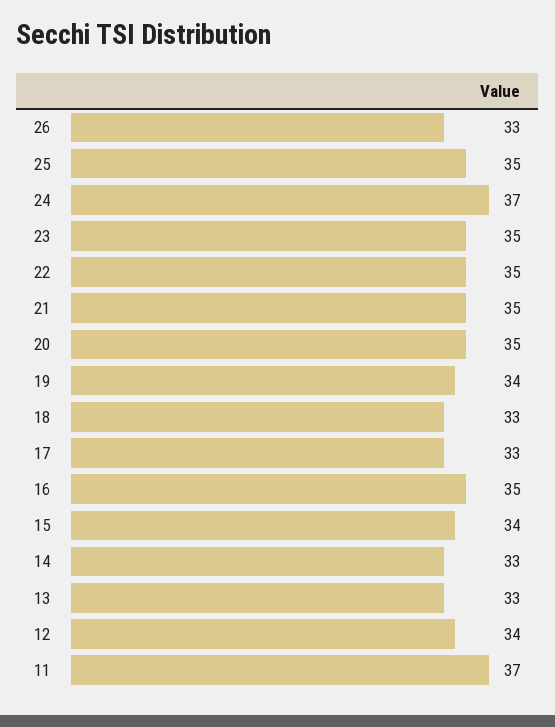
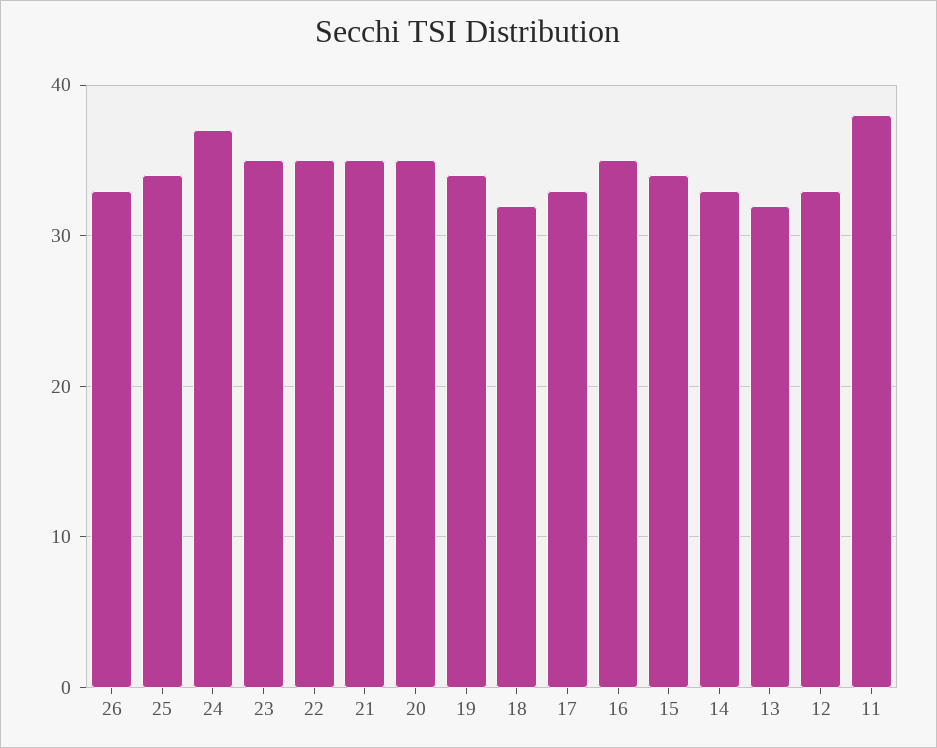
25: 35 -> 34
18: 33 -> 32
13: 33 -> 32
12: 34 -> 33
11: 37 -> 38

